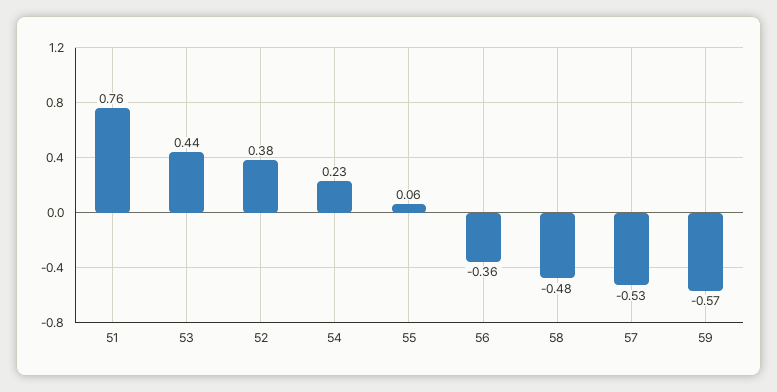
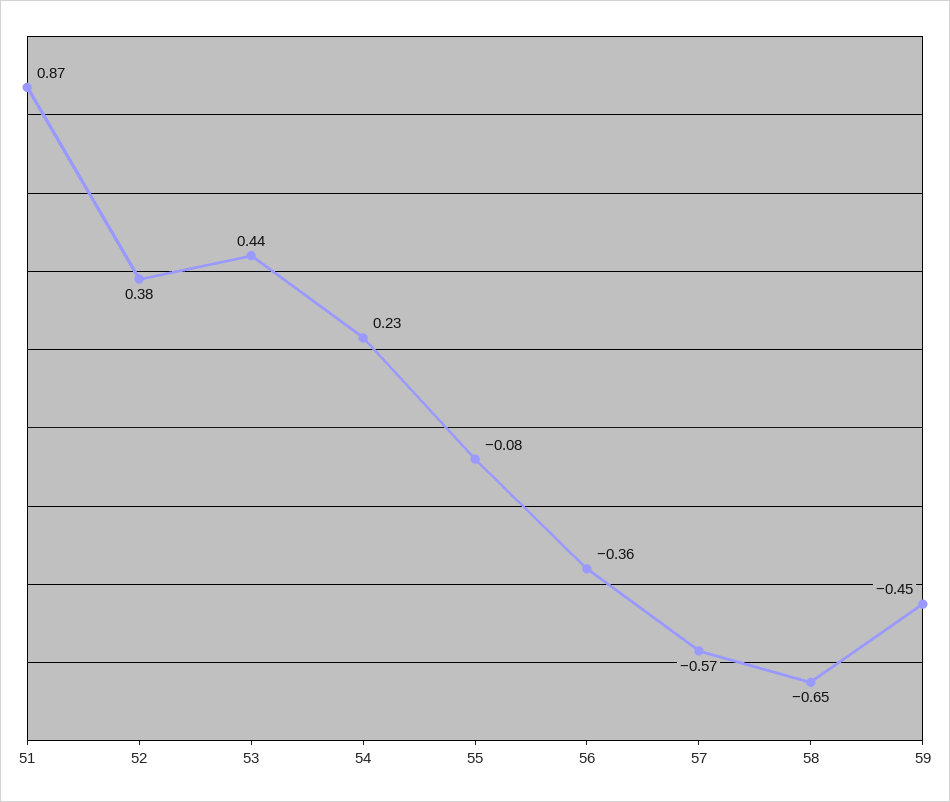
51: 0.76 -> 0.87
55: 0.06 -> -0.08
58: -0.48 -> -0.65
57: -0.53 -> -0.57
59: -0.57 -> -0.45

